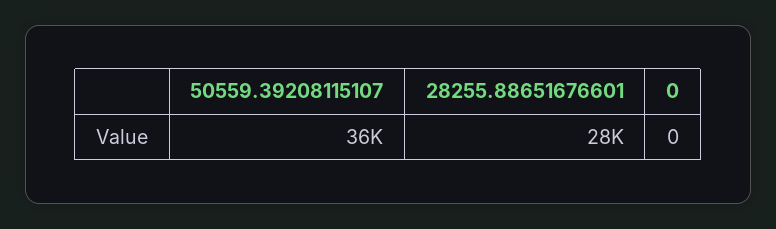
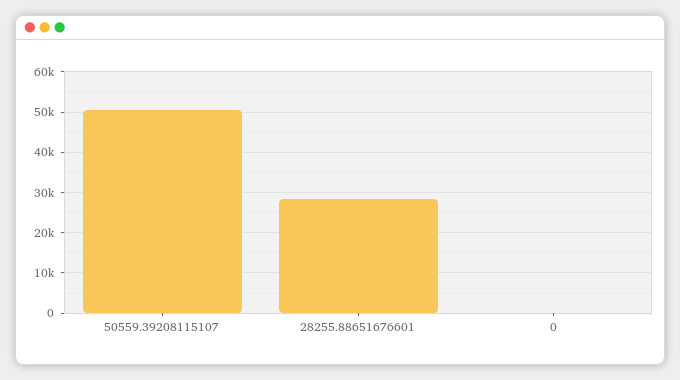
50559.39208115107: 36000 -> 50000

